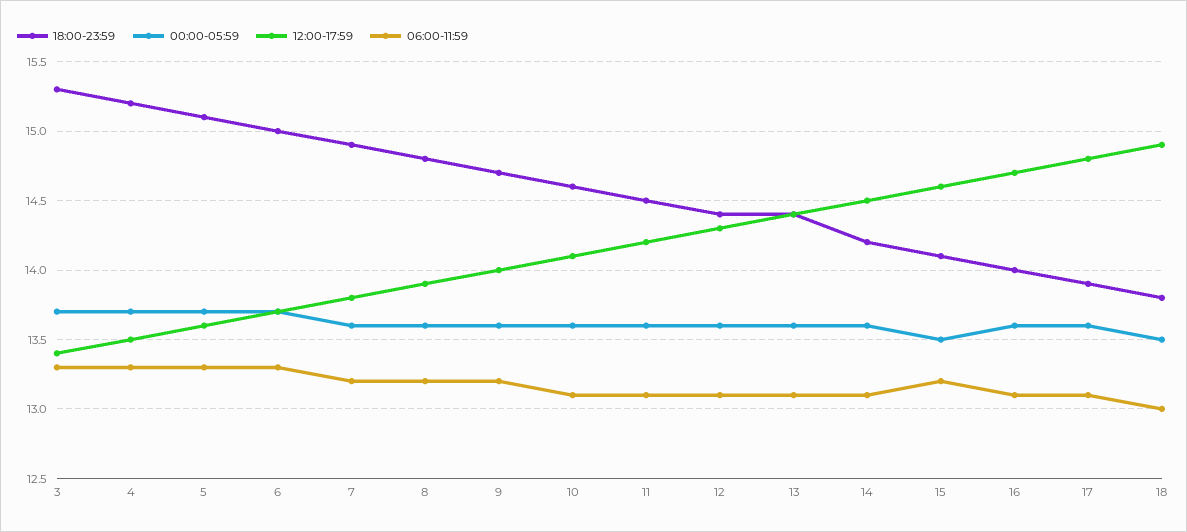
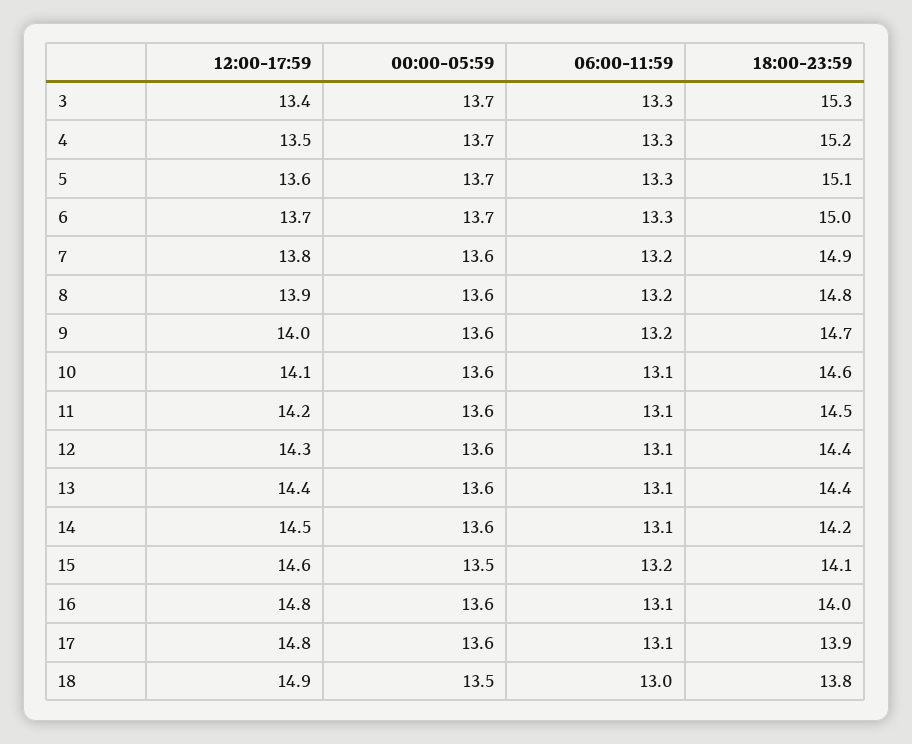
12:00-17:59, 16: 14.7 -> 14.8

